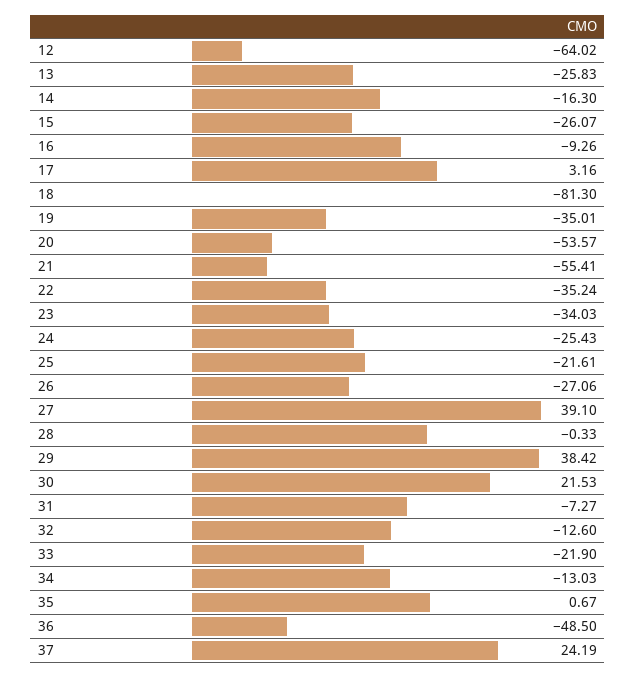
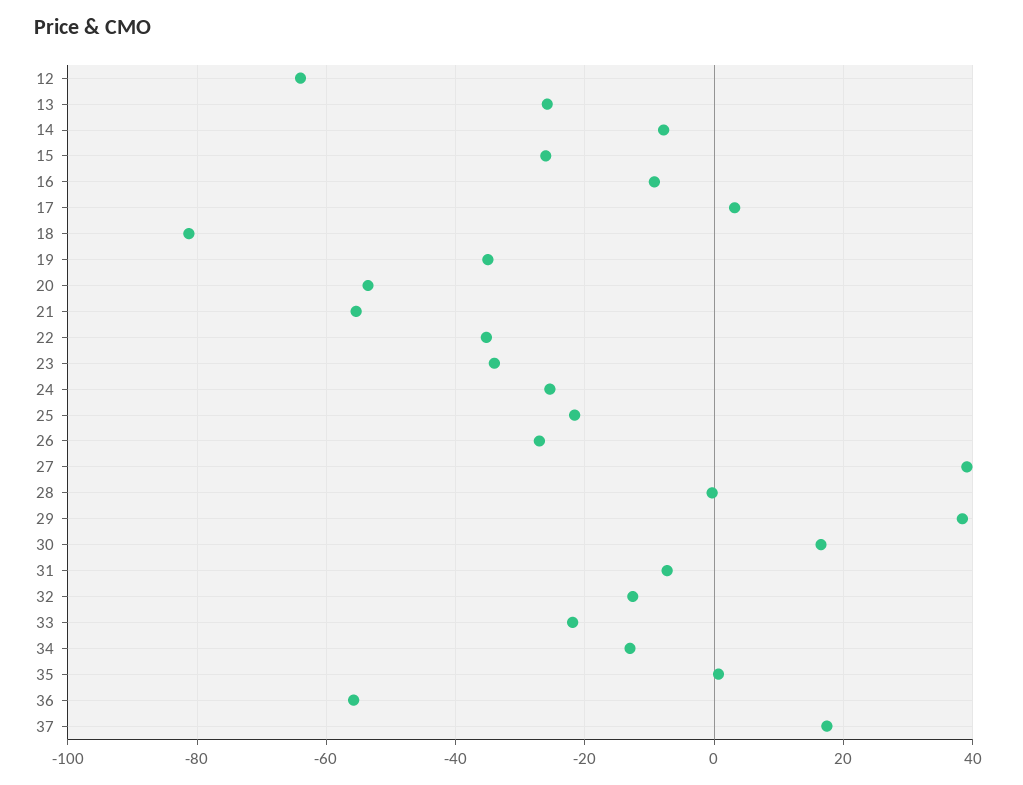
14: -16.3 -> -8
30: 21.53 -> 16
36: -48.5 -> -56
37: 24.19 -> 18

